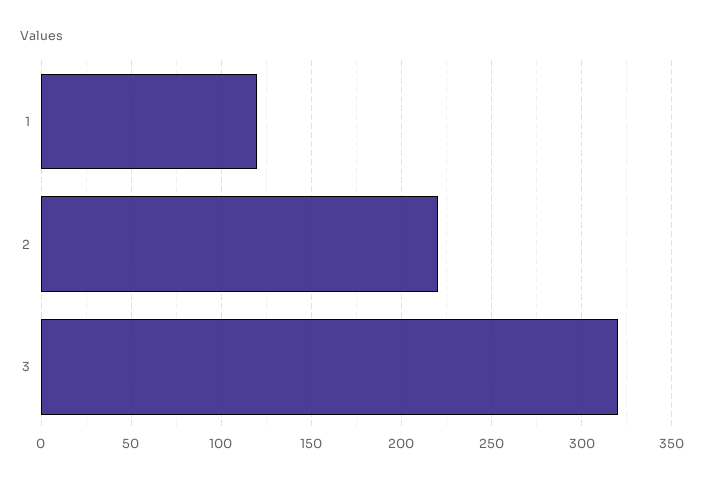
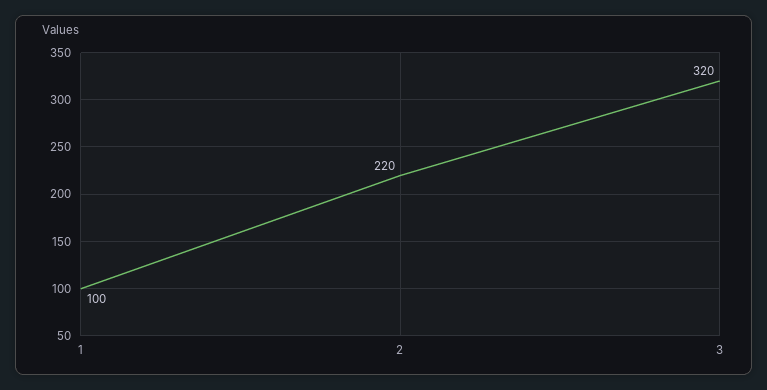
1: 120 -> 100

